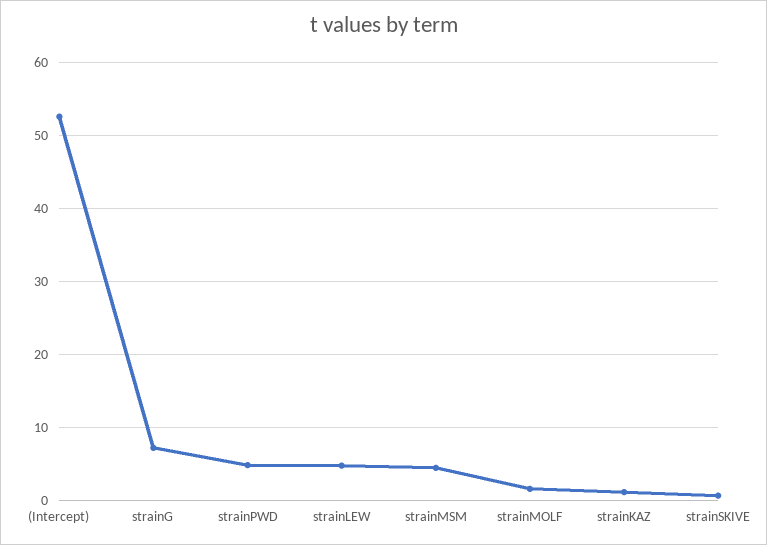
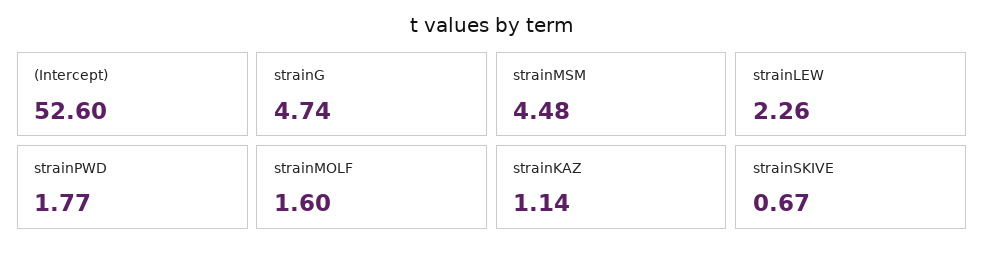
strainG: 7 -> 4.74
strainPWD: 5 -> 1.77
strainLEW: 5 -> 2.26

